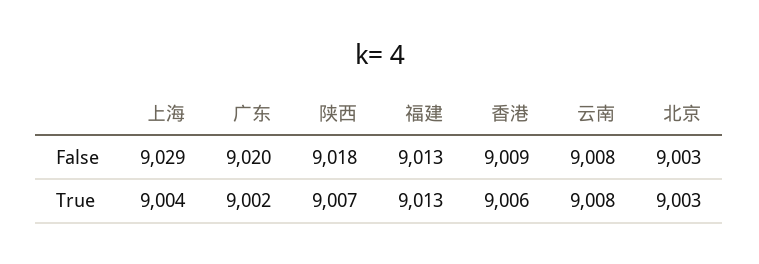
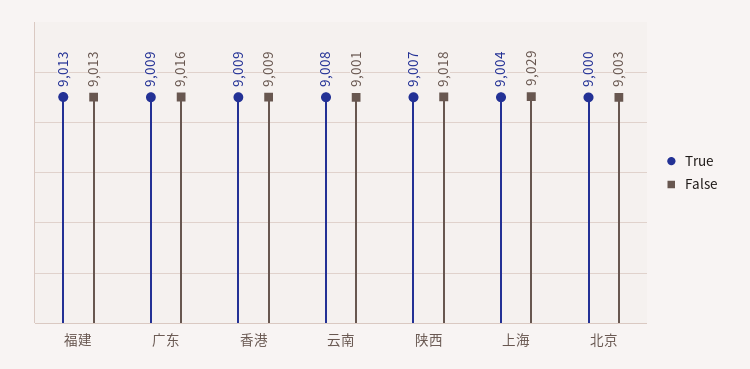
False, 广东: 9020 -> 9016
False, 云南: 9008 -> 9001
True, 广东: 9002 -> 9009
True, 香港: 9006 -> 9009
True, 北京: 9003 -> 9000

